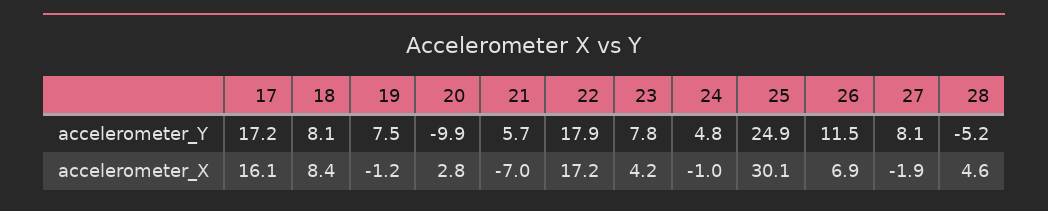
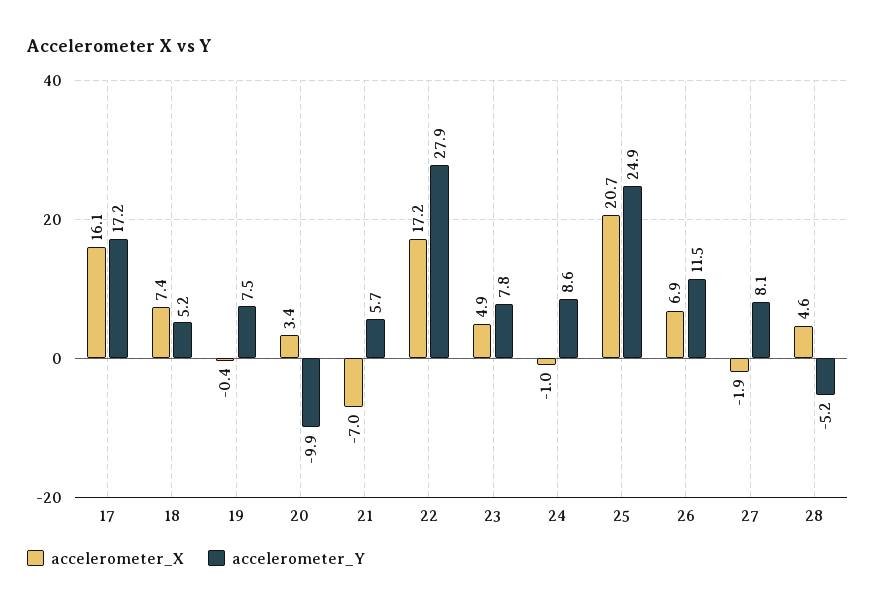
accelerometer_Y, 18: 8.1 -> 5.2
accelerometer_Y, 22: 17.9 -> 27.9
accelerometer_Y, 24: 4.8 -> 8.6
accelerometer_X, 18: 8.4 -> 7.4
accelerometer_X, 19: -1.2 -> -0.4
accelerometer_X, 20: 2.8 -> 3.4
accelerometer_X, 23: 4.2 -> 4.9
accelerometer_X, 25: 30.1 -> 20.7

